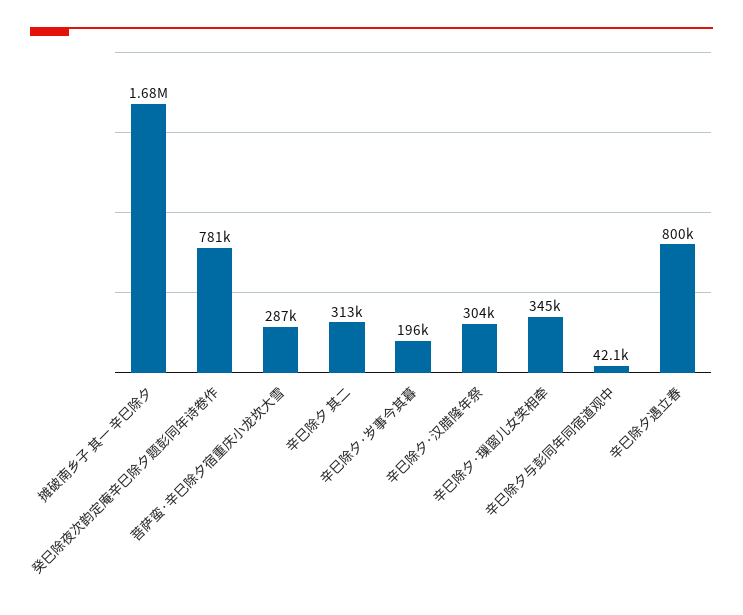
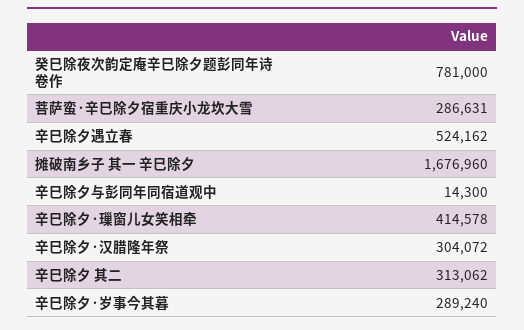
辛巳除夕·岁事今其暮: 196000 -> 289240
辛巳除夕·璅窗儿女笑相牵: 345000 -> 414578
辛巳除夕与彭同年同宿道观中: 42100 -> 14300
辛巳除夕遇立春: 800000 -> 524162

